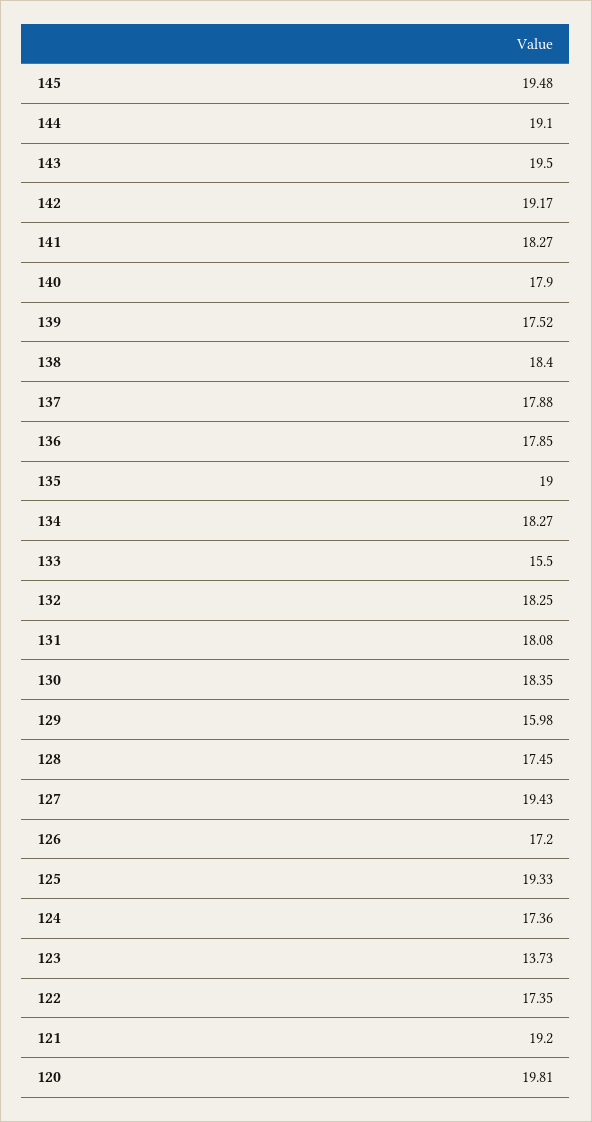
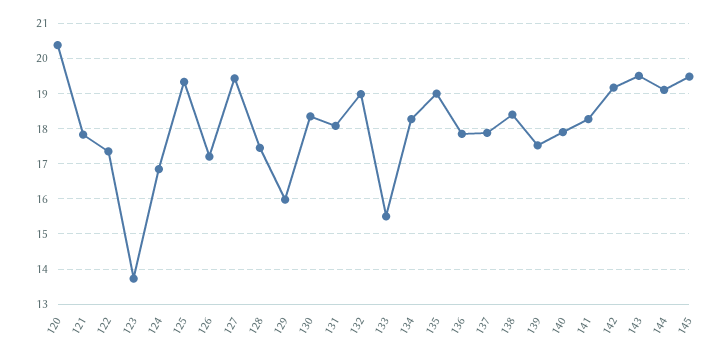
132: 18.25 -> 19
124: 17.36 -> 16.8
121: 19.2 -> 17.8
120: 19.81 -> 20.4

